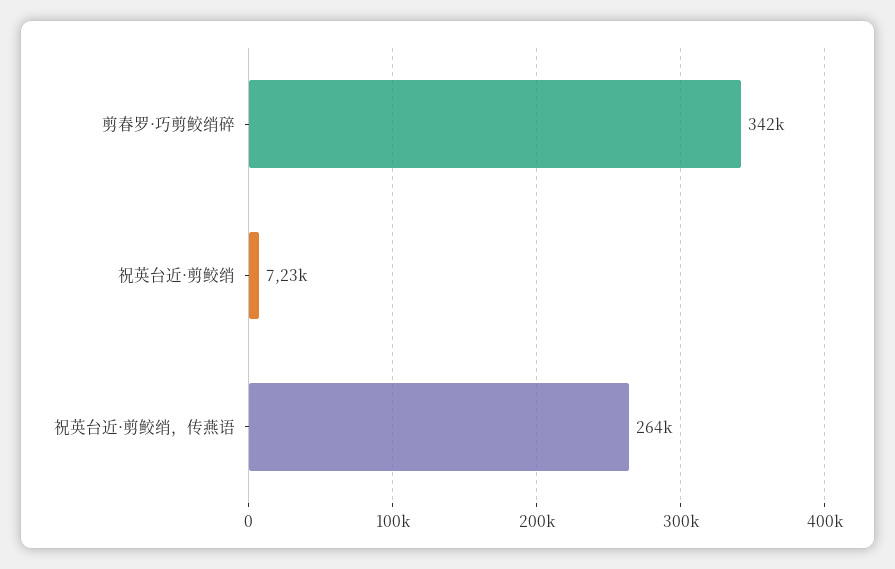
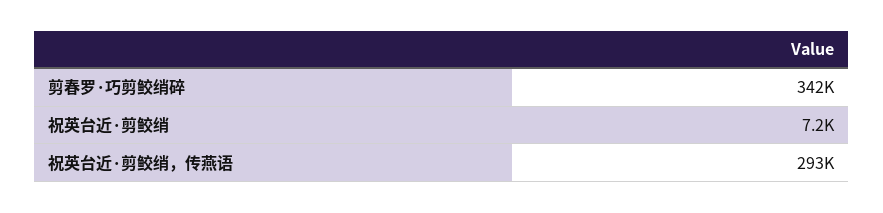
祝英台近·剪鲛绡，传燕语: 264000 -> 293000

